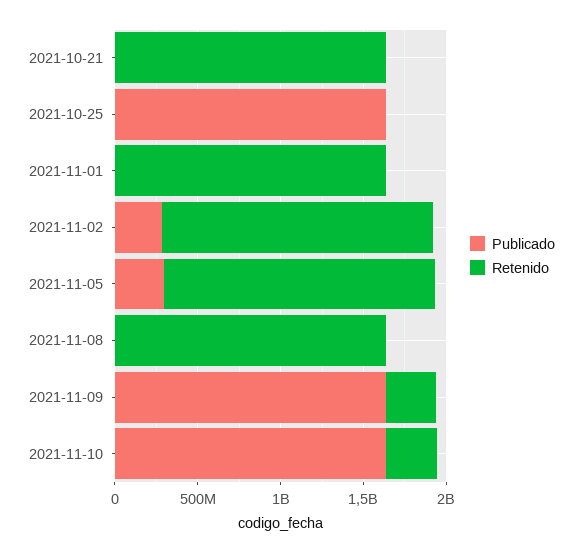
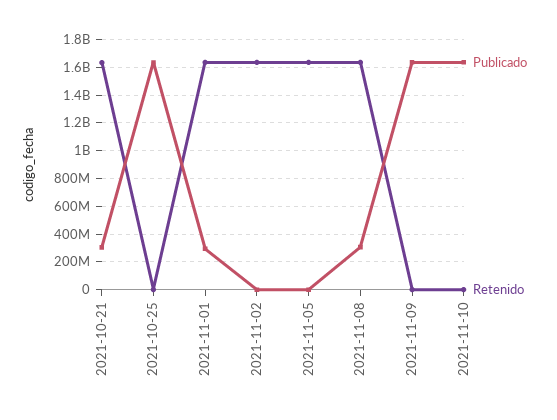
Publicado, 2021-10-21: 0 -> 300000000
Publicado, 2021-11-01: 0 -> 300000000
Publicado, 2021-11-02: 300000000 -> 0
Publicado, 2021-11-05: 300000000 -> 0
Publicado, 2021-11-08: 0 -> 300000000
Retenido, 2021-11-09: 300000000 -> 0
Retenido, 2021-11-10: 300000000 -> 0

